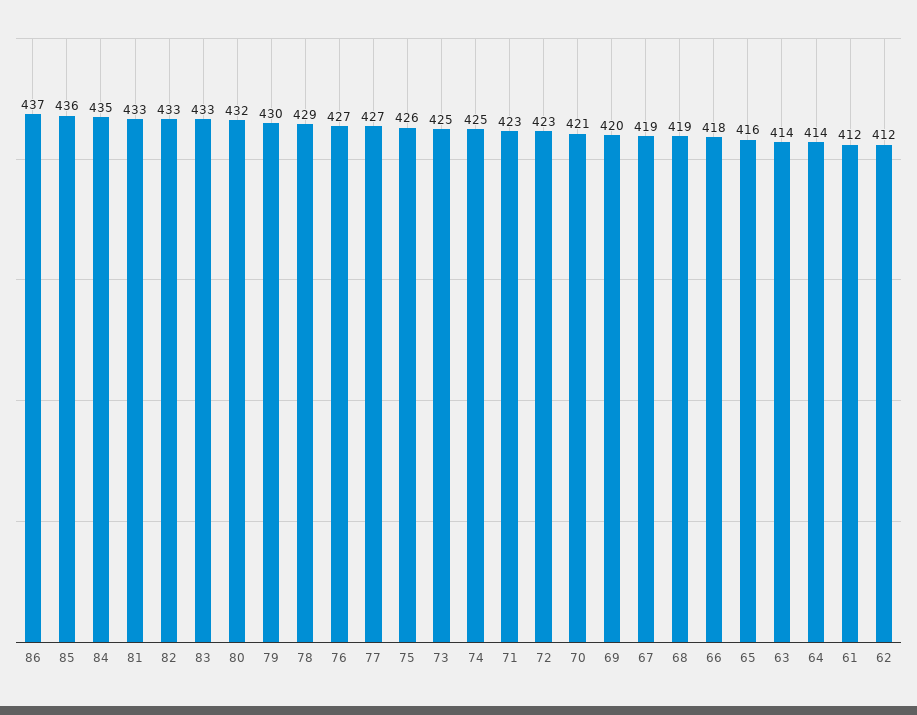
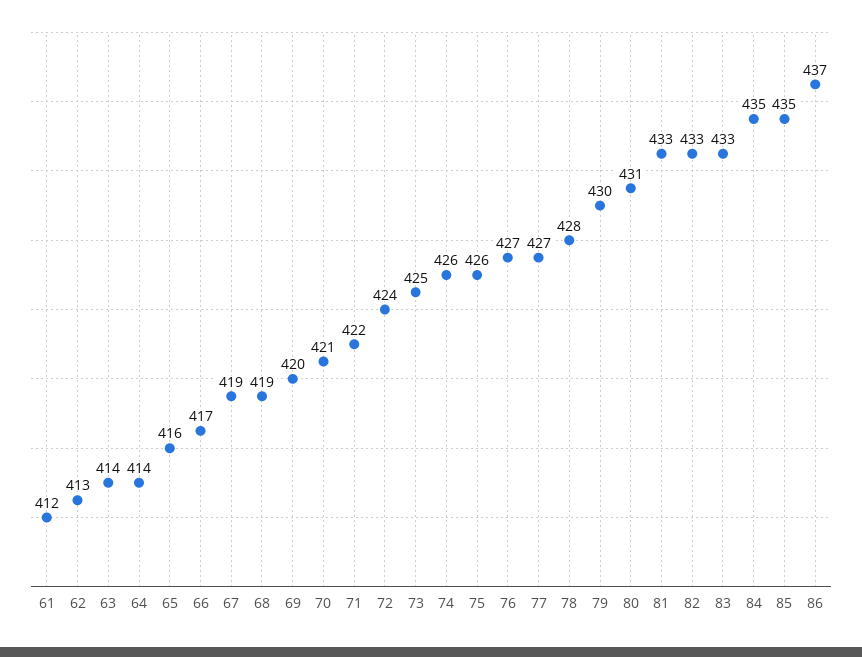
85: 436 -> 435
80: 432 -> 431
78: 429 -> 428
74: 425 -> 426
71: 423 -> 422
72: 423 -> 424
66: 418 -> 417
62: 412 -> 413

